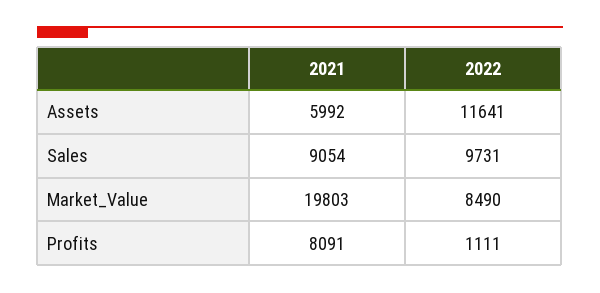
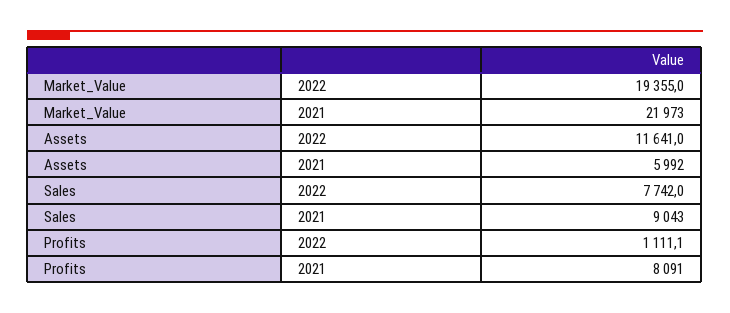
2021, Sales: 9054 -> 9043
2022, Sales: 9731 -> 7742
2021, Market_Value: 19803 -> 21973
2022, Market_Value: 8490 -> 19355

